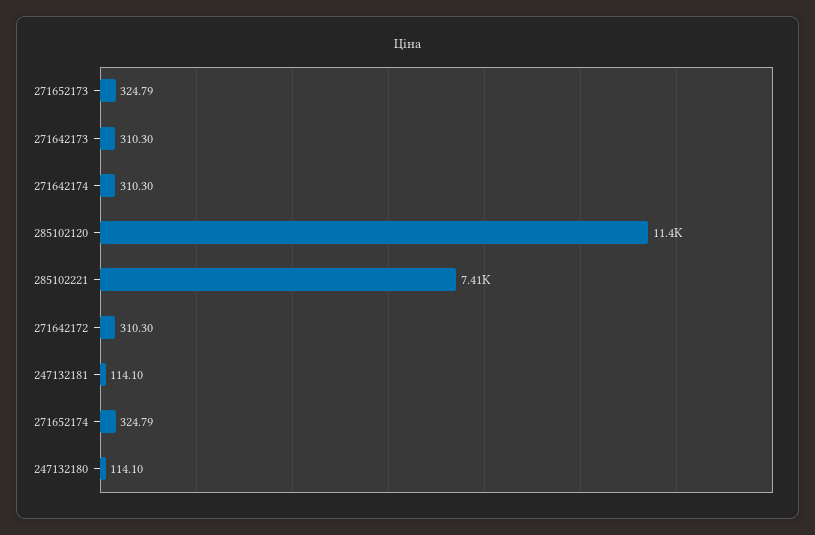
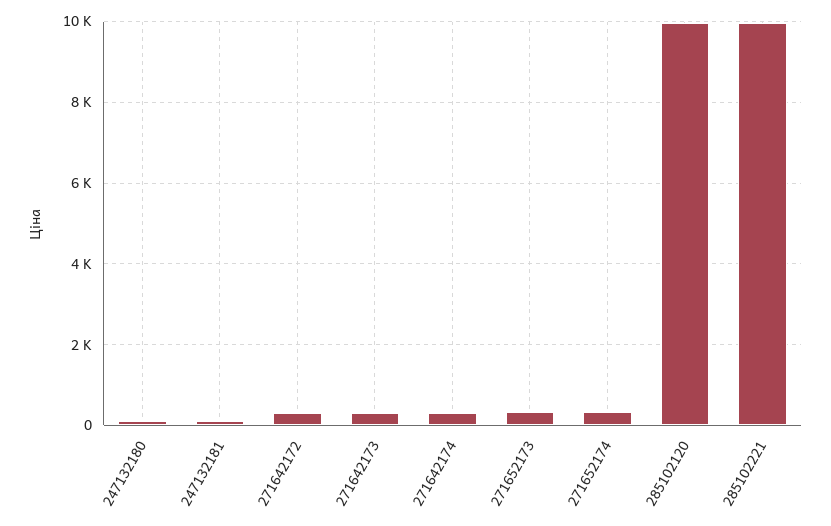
285102120: 11400 -> 10000
285102221: 7410 -> 10000

